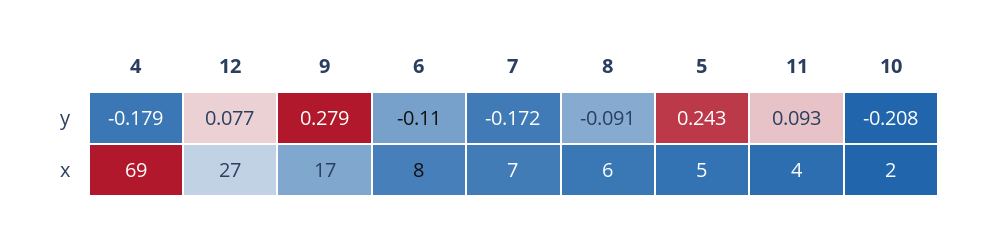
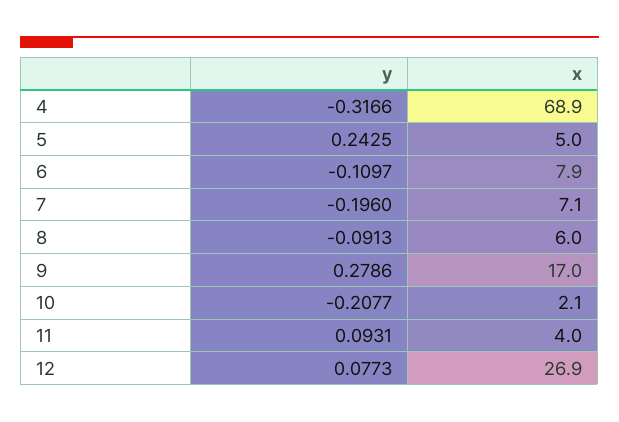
4, y: -0.179 -> -0.3166
7, y: -0.172 -> -0.196

